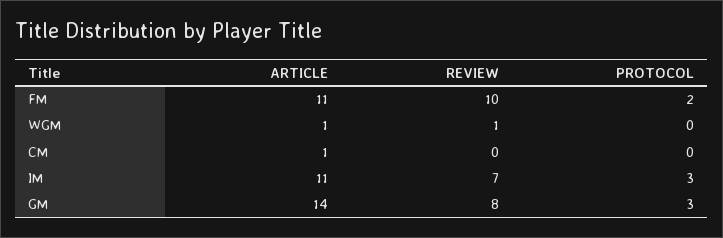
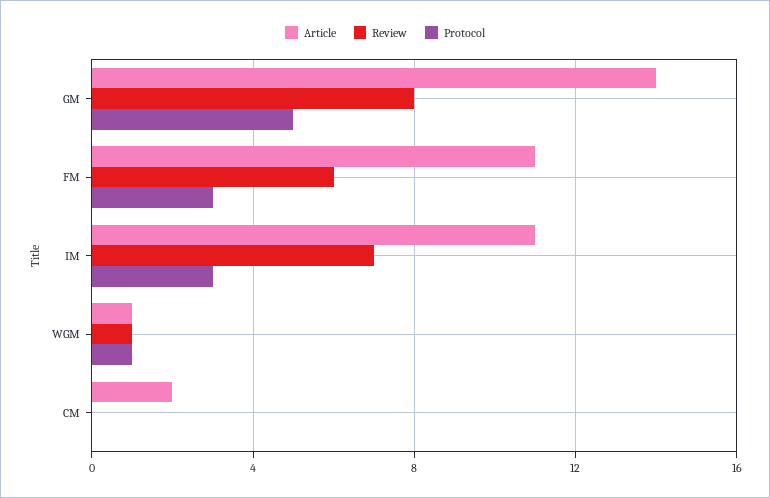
REVIEW, FM: 10 -> 6
PROTOCOL, FM: 2 -> 3
PROTOCOL, WGM: 0 -> 1
ARTICLE, CM: 1 -> 2
PROTOCOL, GM: 3 -> 5

